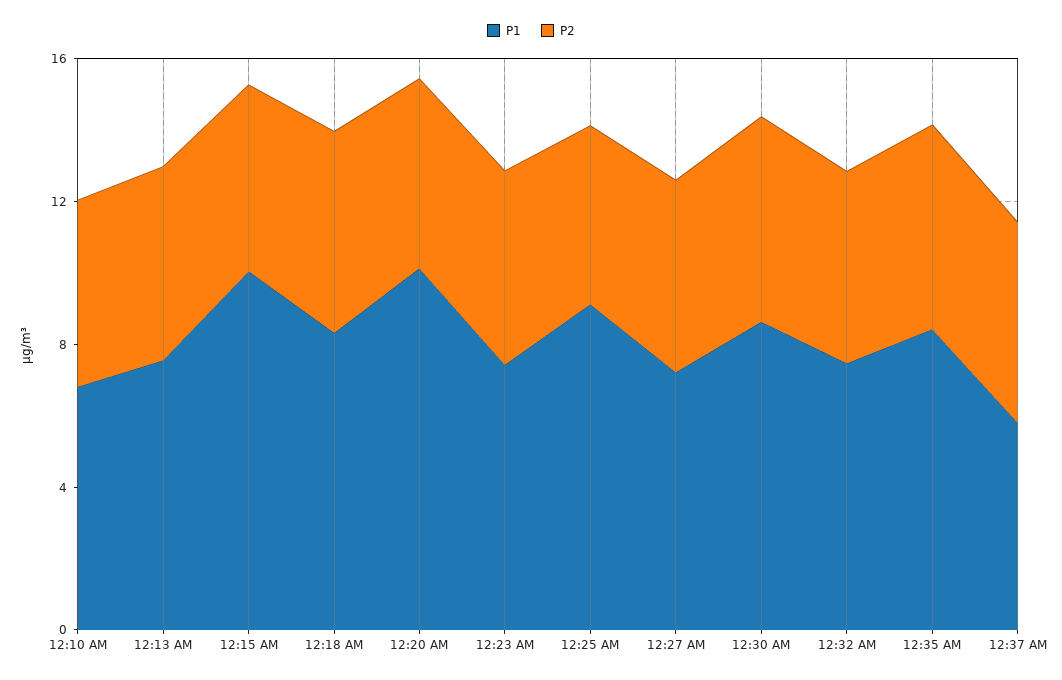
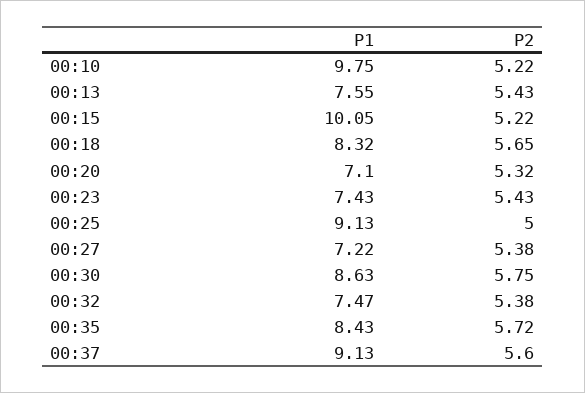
P1, 12:10 AM: 7 -> 9.75
P1, 12:20 AM: 10 -> 7.1
P1, 12:37 AM: 6 -> 9.13

